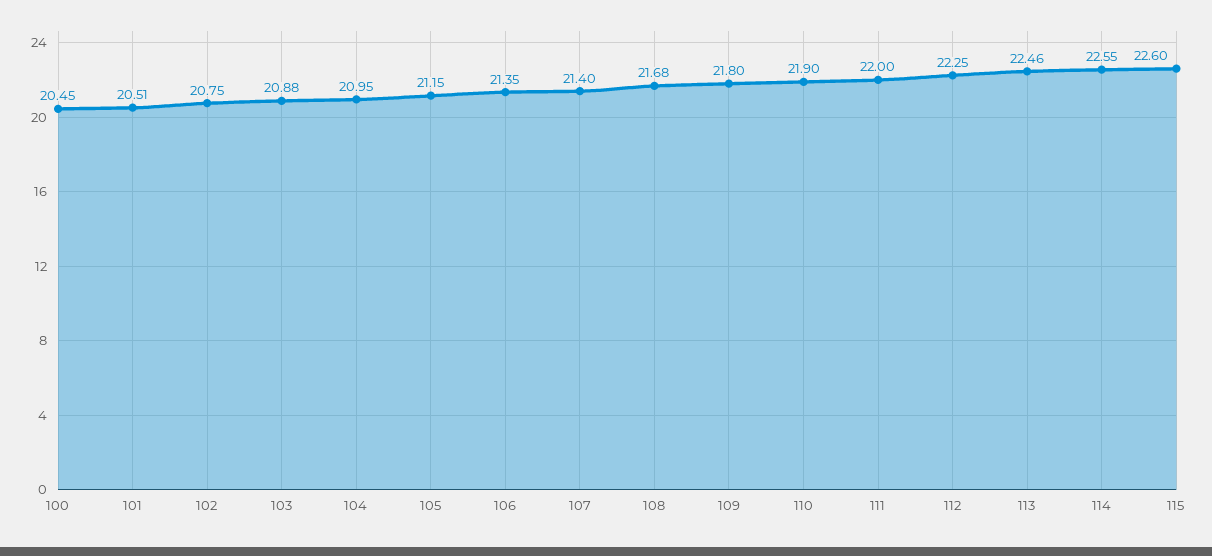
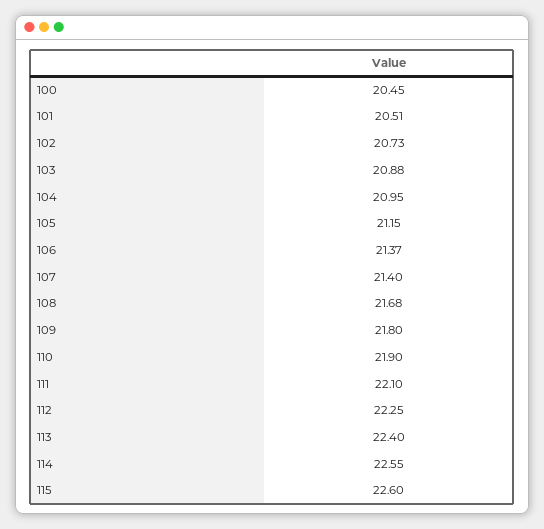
102: 20.75 -> 20.73
106: 21.35 -> 21.37
111: 22 -> 22.1
113: 22.46 -> 22.4

